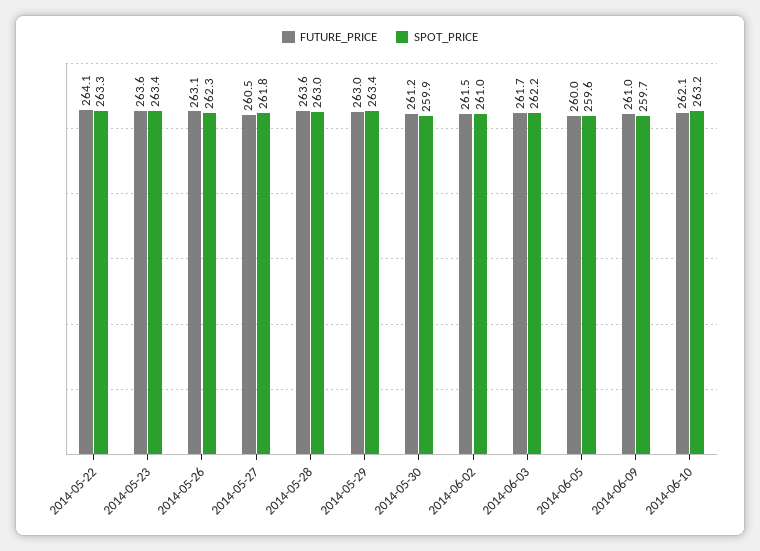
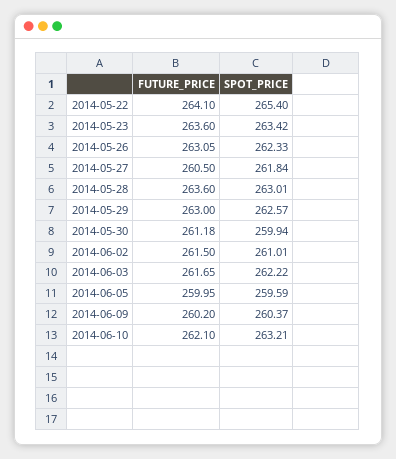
SPOT_PRICE, 2014-05-22: 263.3 -> 265.4
SPOT_PRICE, 2014-05-29: 263.4 -> 262.57
FUTURE_PRICE, 2014-06-09: 261 -> 260.2
SPOT_PRICE, 2014-06-09: 259.7 -> 260.37

